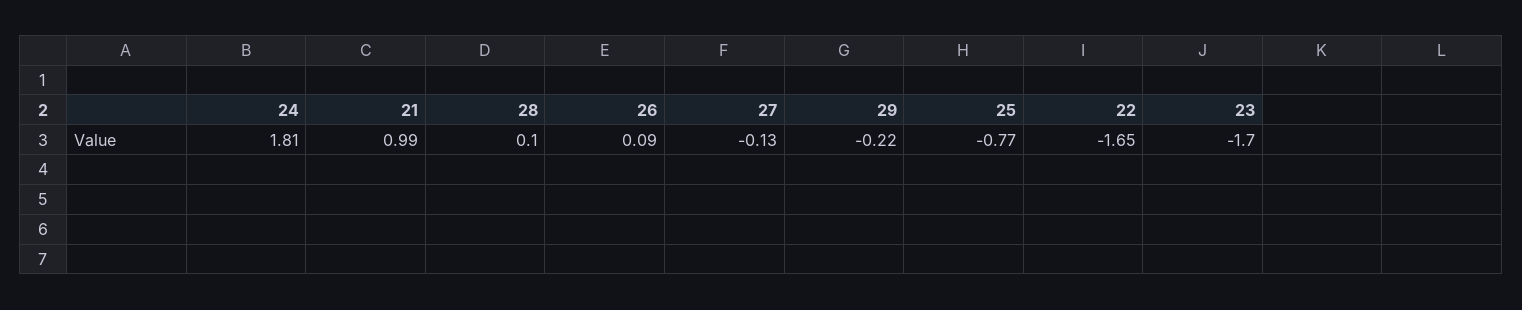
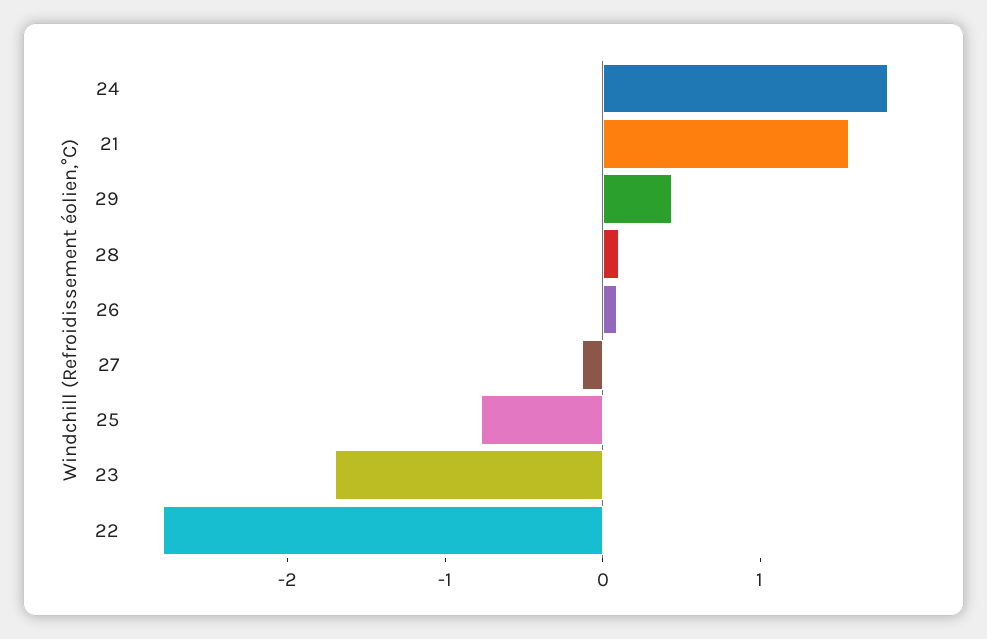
21: 0.99 -> 1.6
29: -0.22 -> 0.4
22: -1.65 -> -2.8

